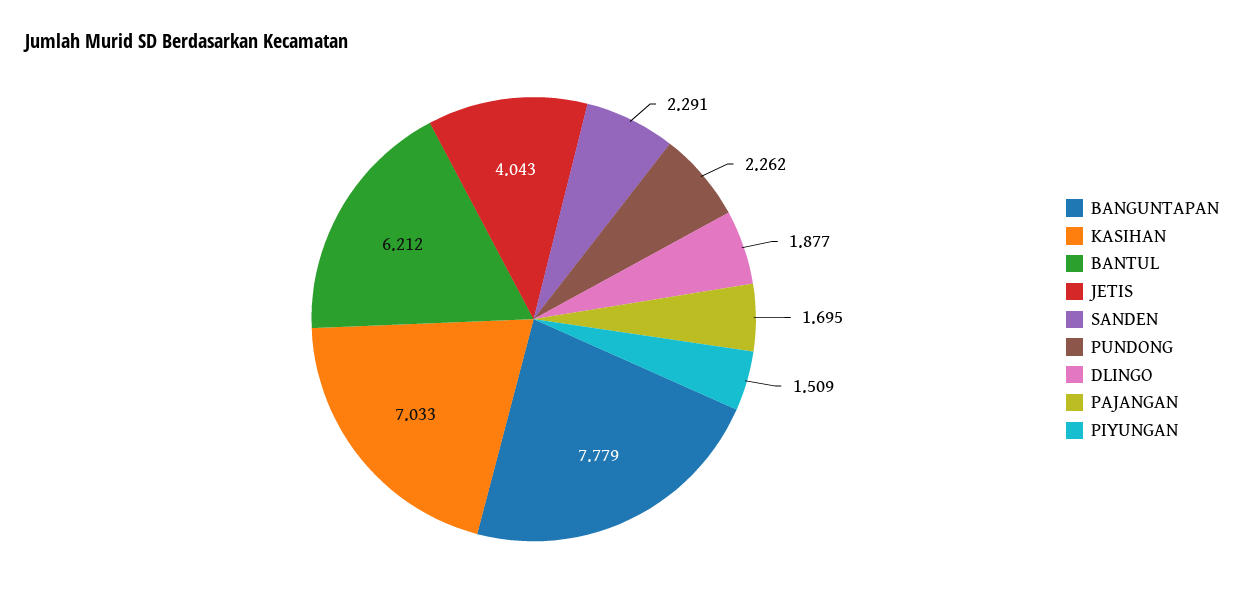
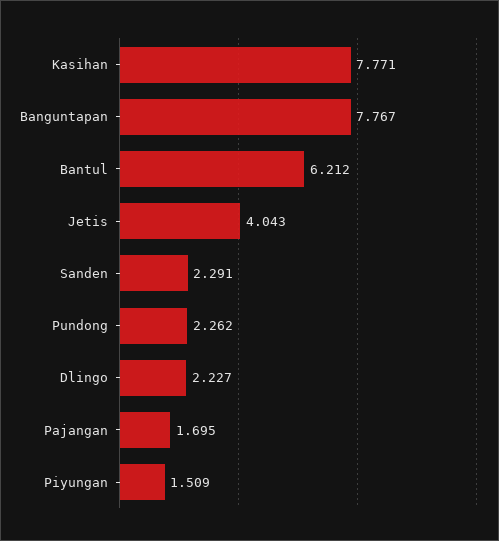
BANGUNTAPAN: 7.779 -> 7.767
KASIHAN: 7.033 -> 7.771
DLINGO: 1.877 -> 2.227

